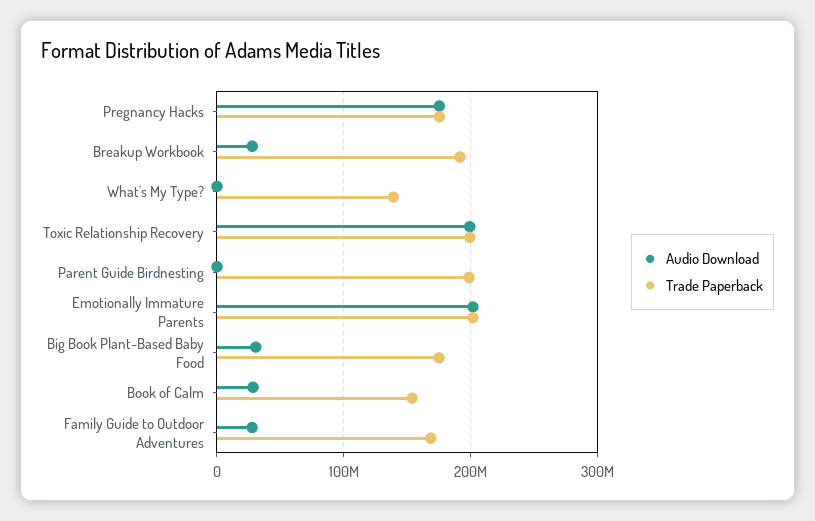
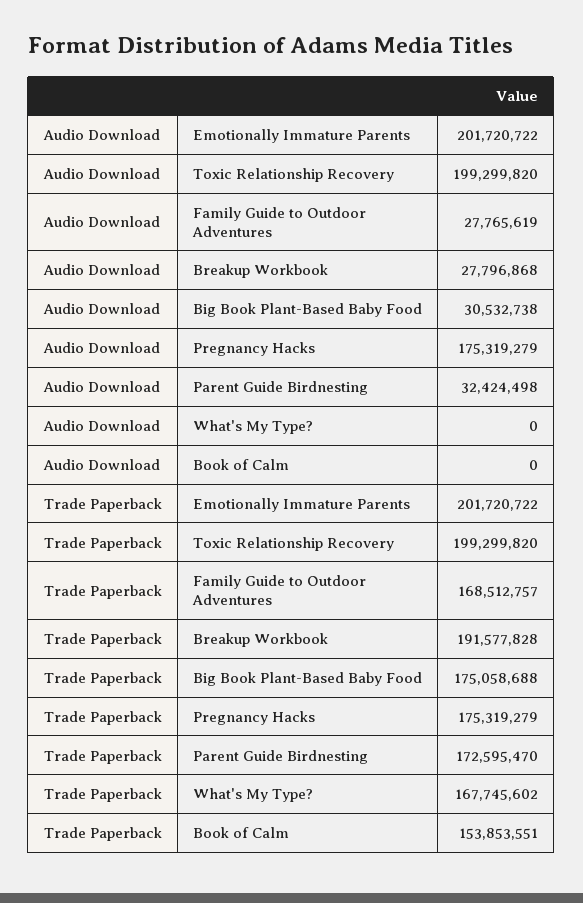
Trade Paperback, What's My Type?: 140000000 -> 167745602
Audio Download, Parent Guide Birdnesting: 0 -> 32424498
Trade Paperback, Parent Guide Birdnesting: 200000000 -> 172595470
Audio Download, Book of Calm: 30000000 -> 0

